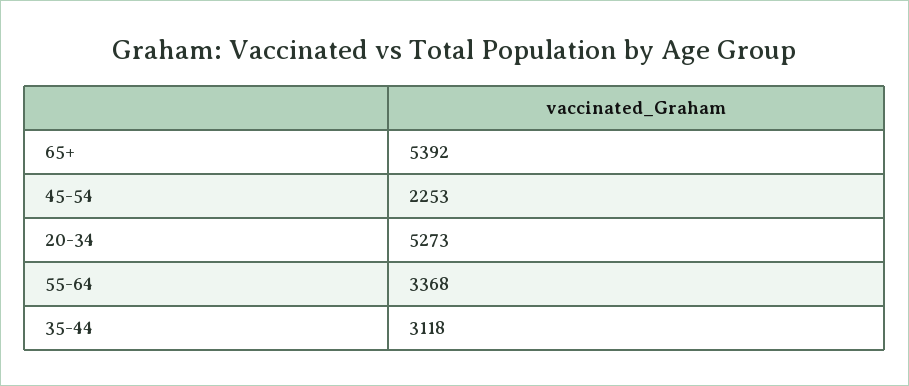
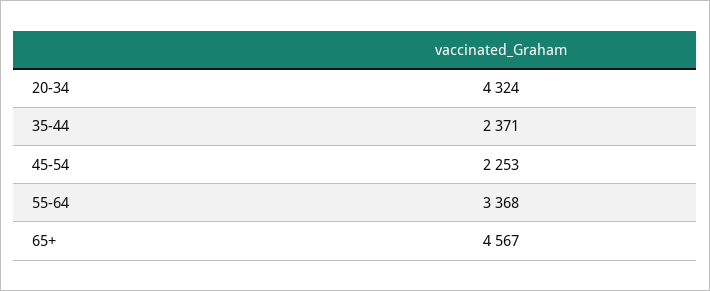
65+: 5392 -> 4567
20-34: 5273 -> 4324
35-44: 3118 -> 2371

